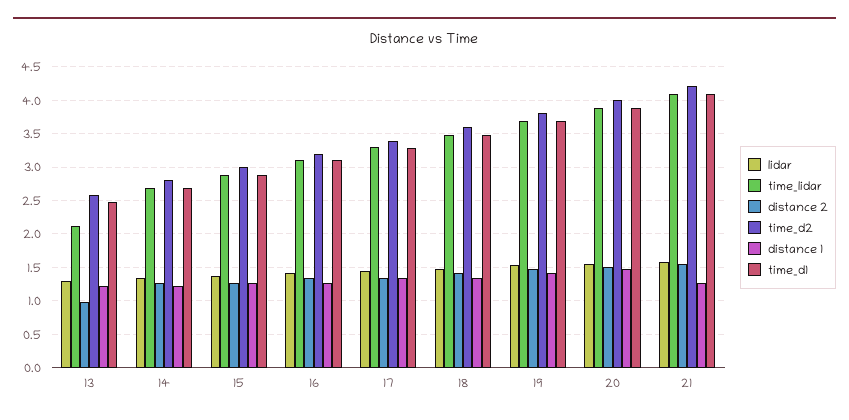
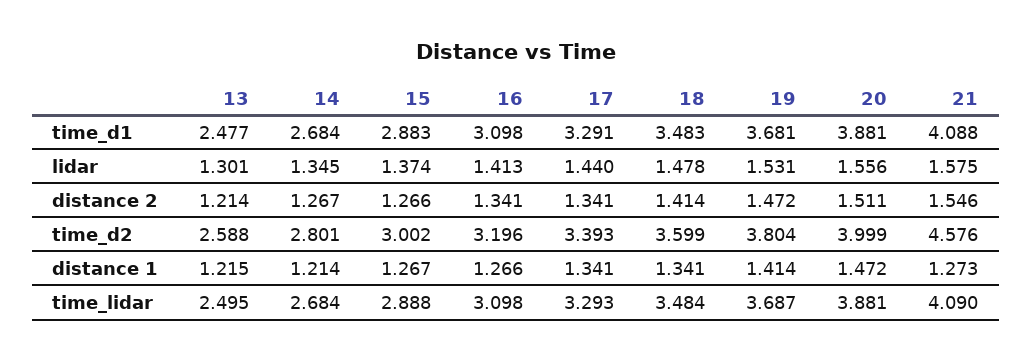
time_lidar, 13: 2.1 -> 2.495
distance 2, 13: 1 -> 1.214
time_d2, 21: 4.2 -> 4.576

